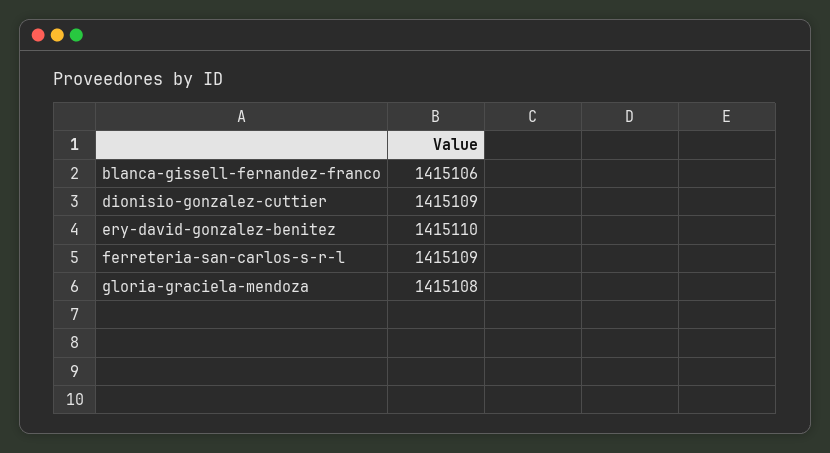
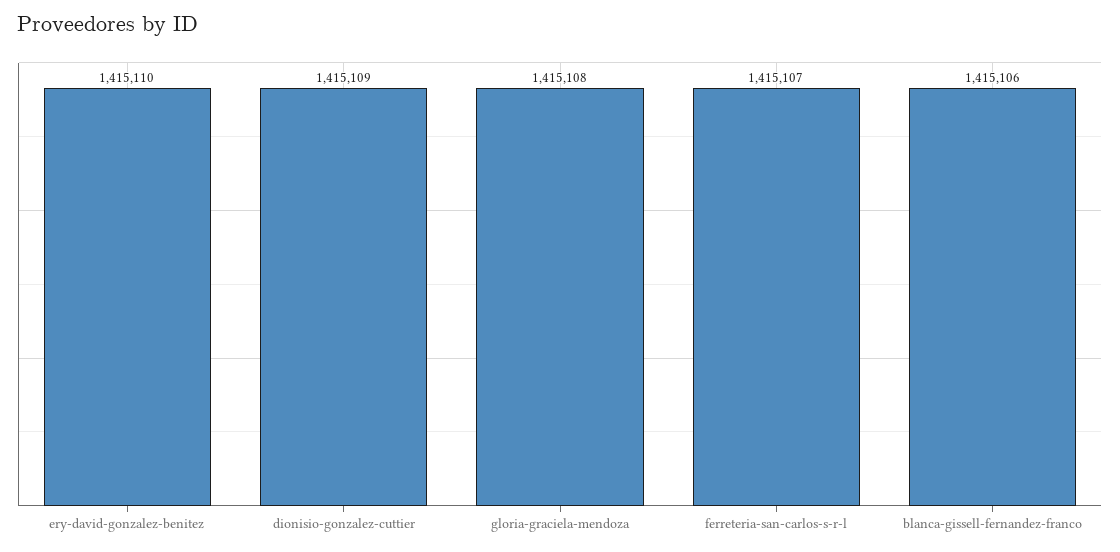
ferreteria-san-carlos-s-r-l: 1415109 -> 1415107

